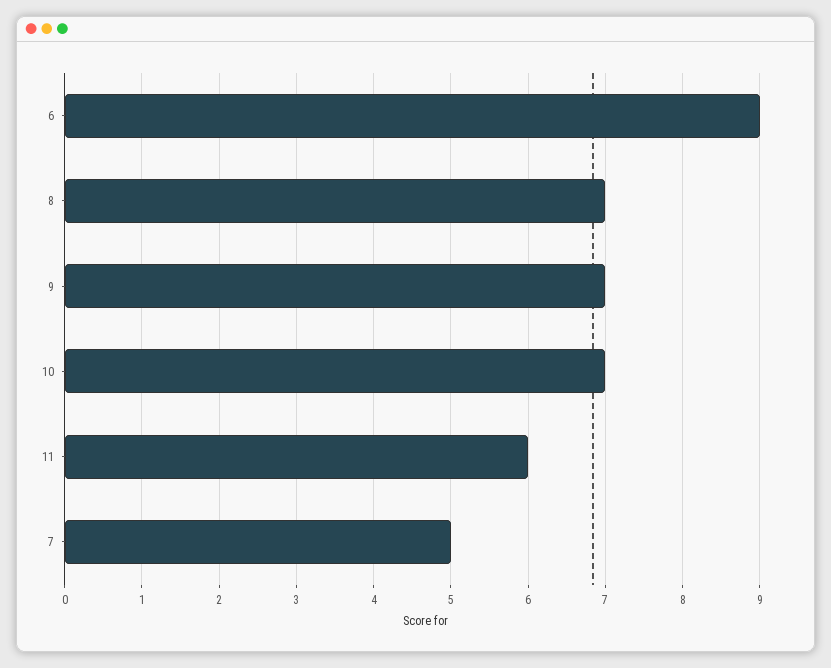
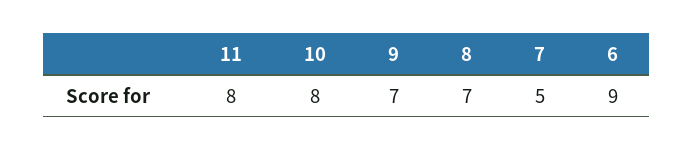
10: 7 -> 8
11: 6 -> 8

